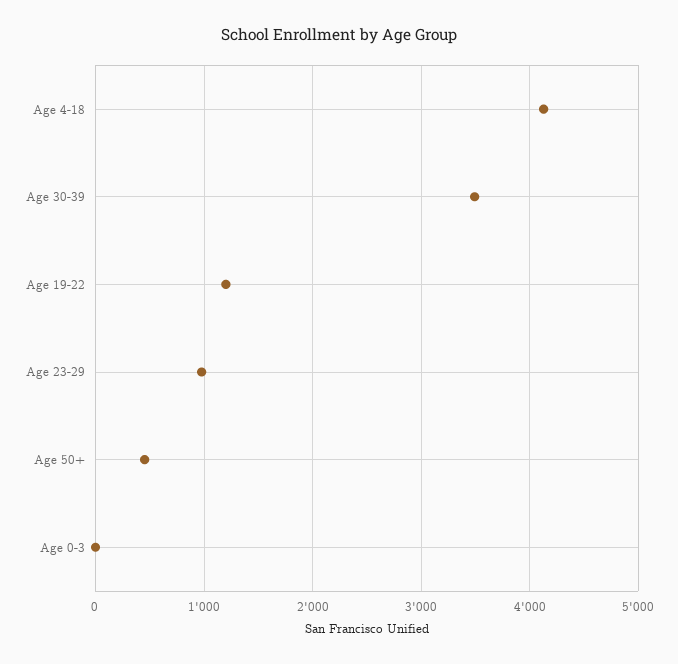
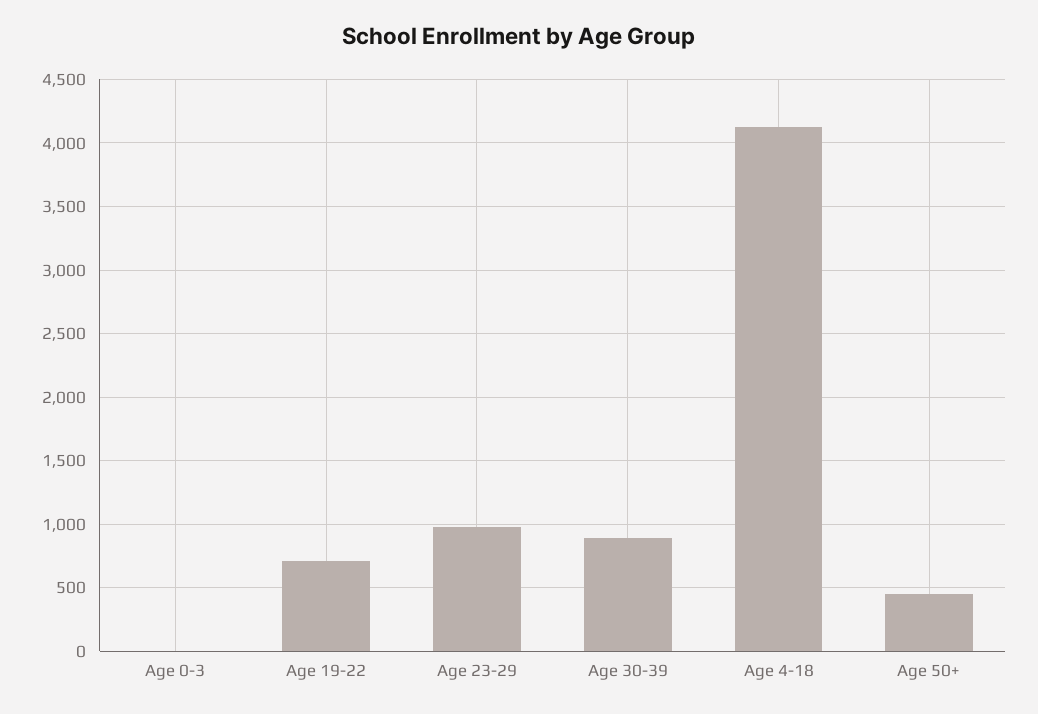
Age 30-39: 3500 -> 900
Age 19-22: 1200 -> 700

